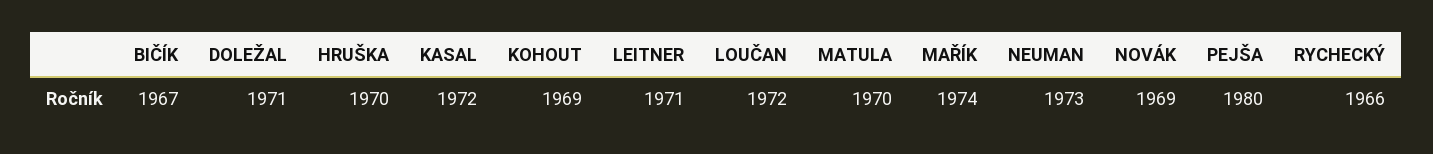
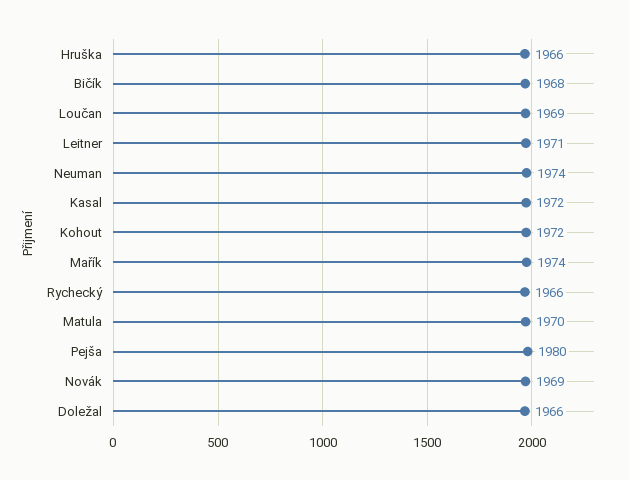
BIČÍK: 1967 -> 1968
DOLEŽAL: 1971 -> 1966
HRUŠKA: 1970 -> 1966
KOHOUT: 1969 -> 1972
LOUČAN: 1972 -> 1969
NEUMAN: 1973 -> 1974

